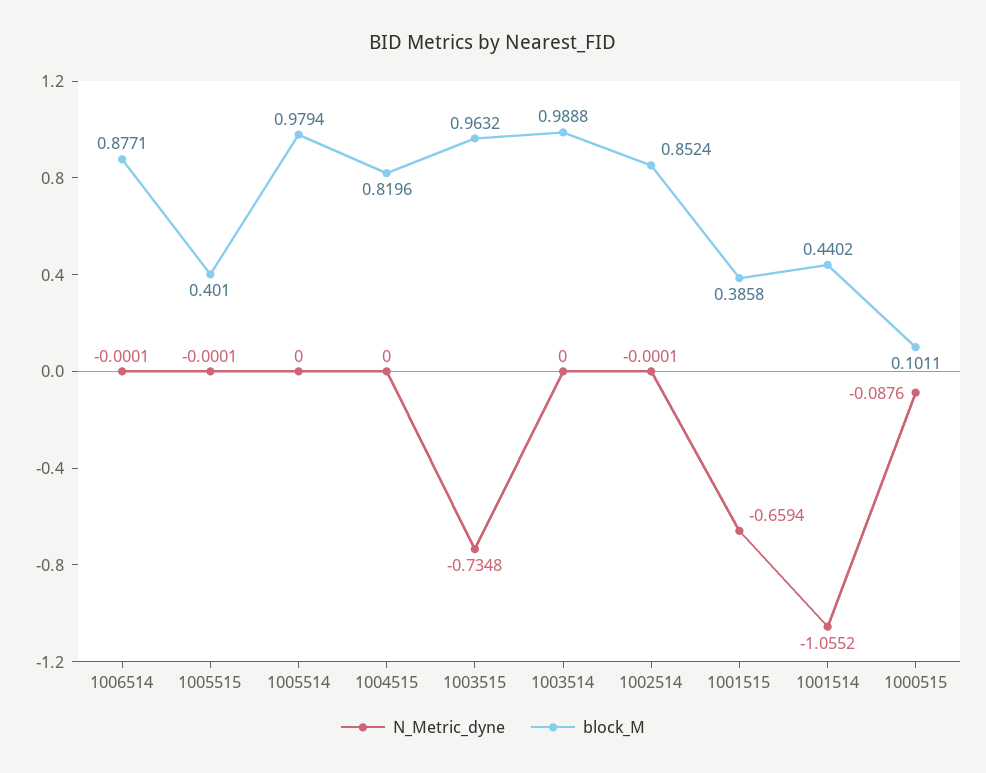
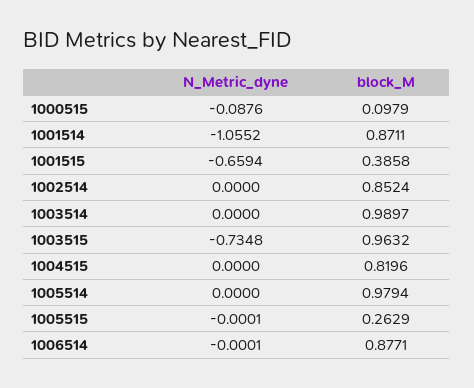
block_M, 1005515: 0.401 -> 0.2629
block_M, 1003514: 0.9888 -> 0.9897
N_Metric_dyne, 1002514: -0.0001 -> 0
block_M, 1001514: 0.4402 -> 0.8711
block_M, 1000515: 0.1011 -> 0.0979

